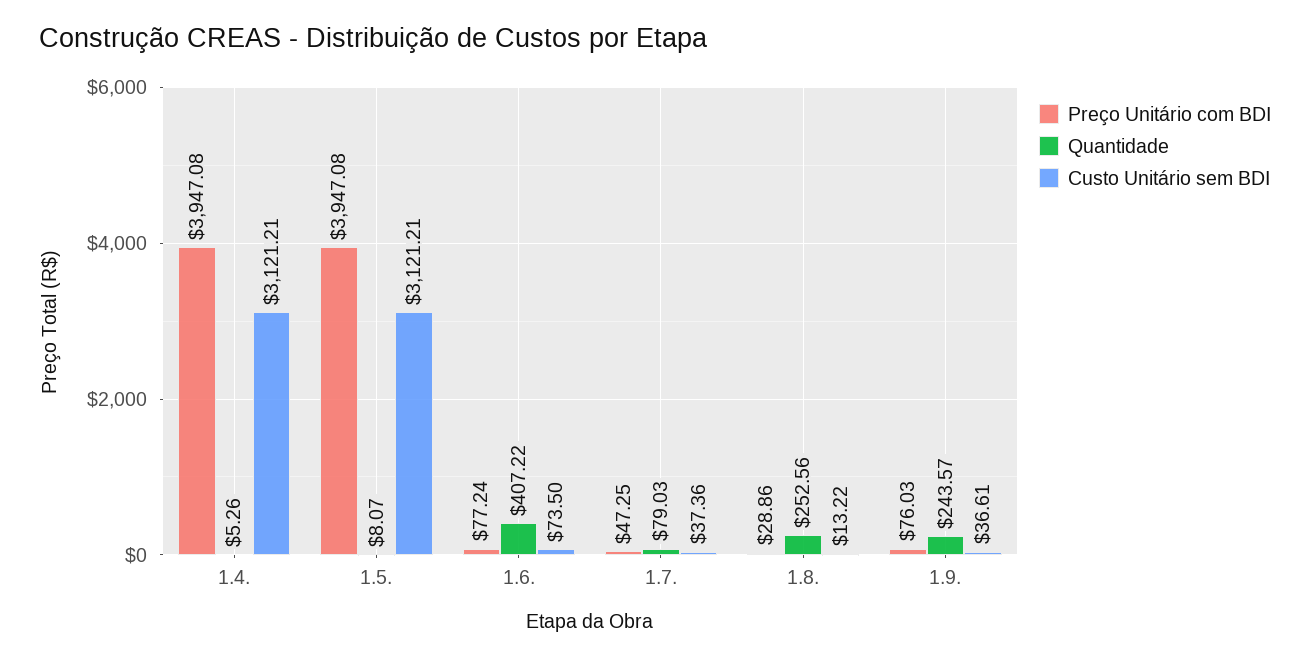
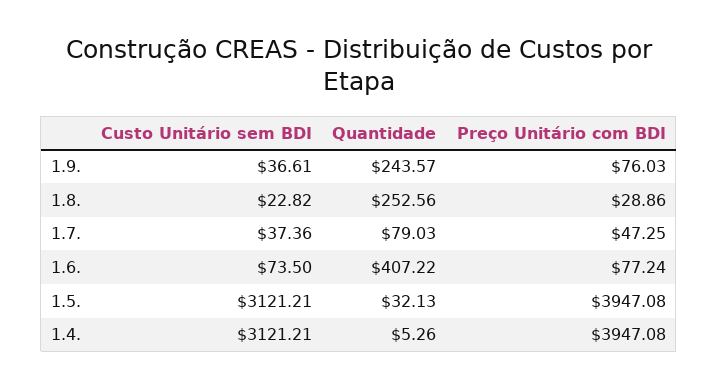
Quantidade, 1.5.: 8.07 -> 32.13
Custo Unitário sem BDI, 1.8.: 13.22 -> 22.82

